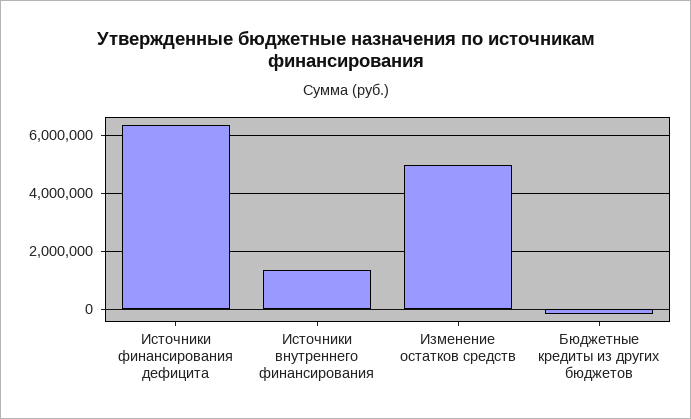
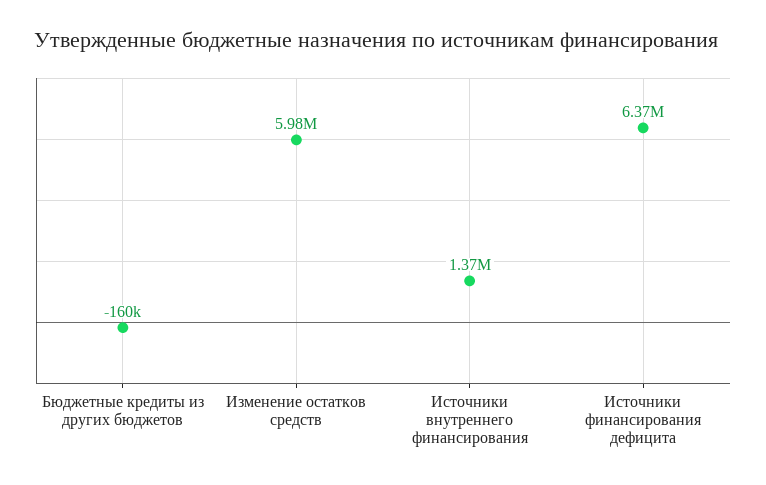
Изменение остатков средств: 5000000 -> 5980000

